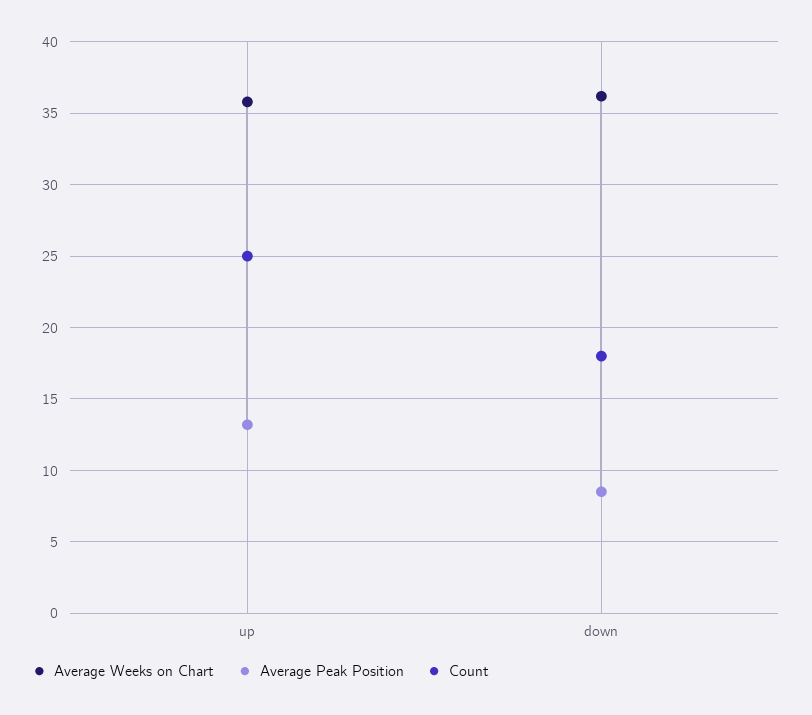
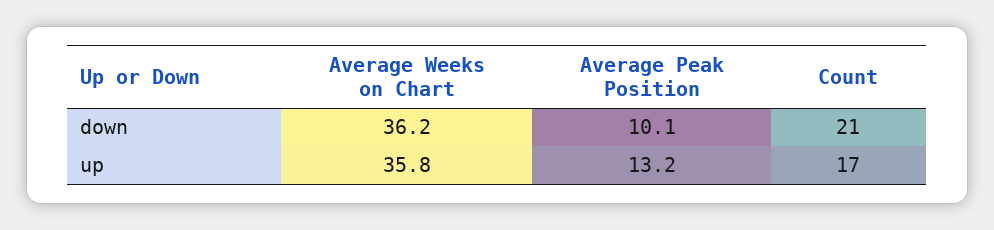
Count, up: 25 -> 17
Average Peak Position, down: 8.5 -> 10.1
Count, down: 18 -> 21

